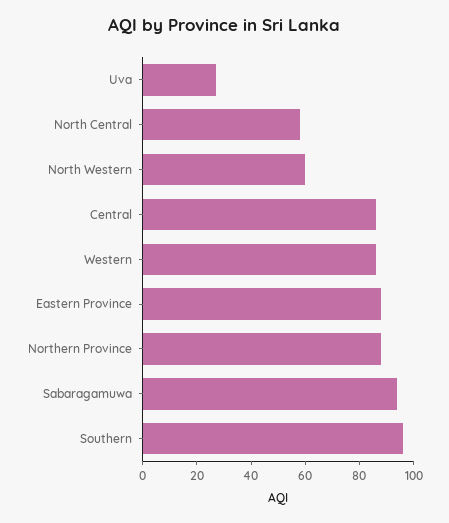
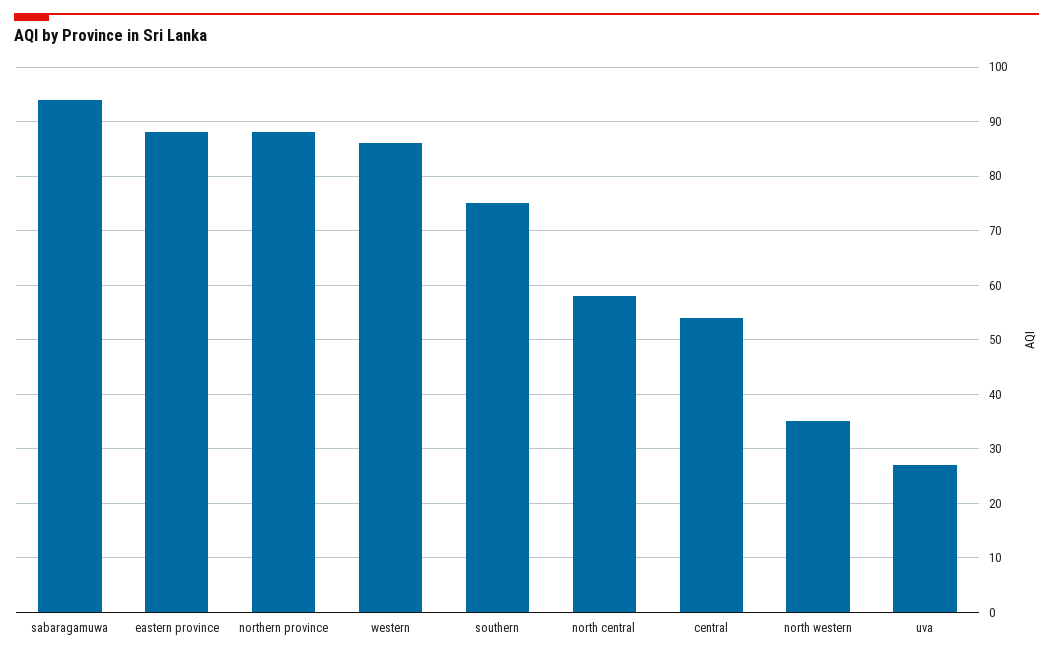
North Western: 60 -> 35
Central: 85 -> 55
Southern: 95 -> 75

